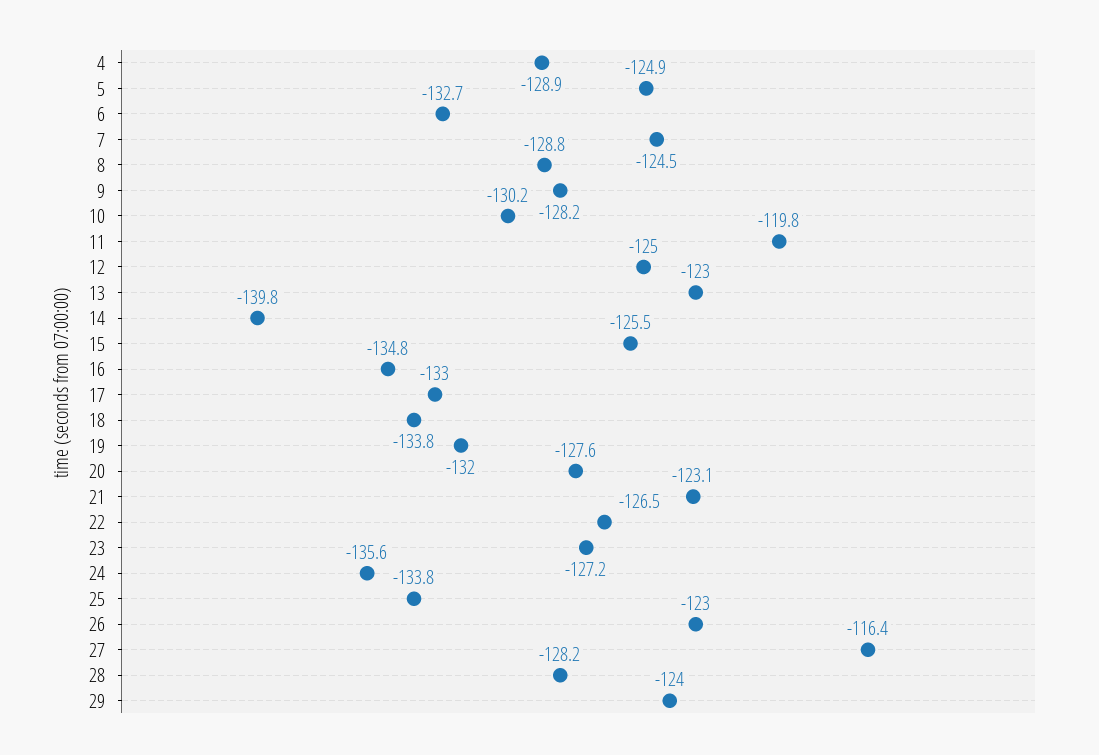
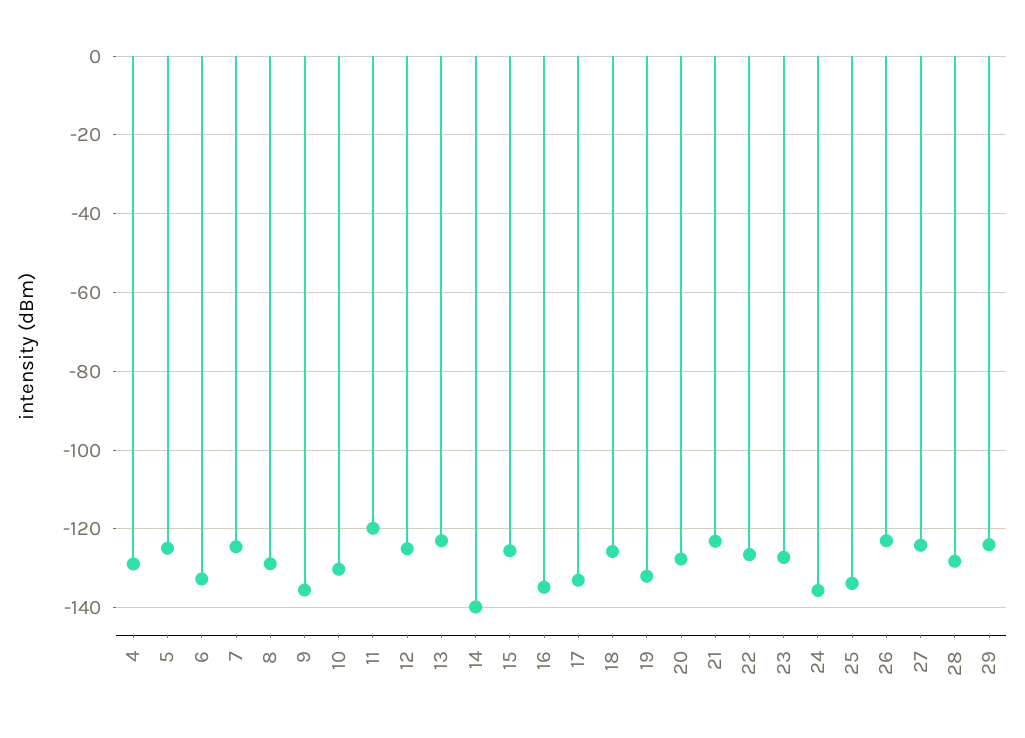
9: -128.2 -> -136
18: -133.8 -> -126
27: -116.4 -> -124

